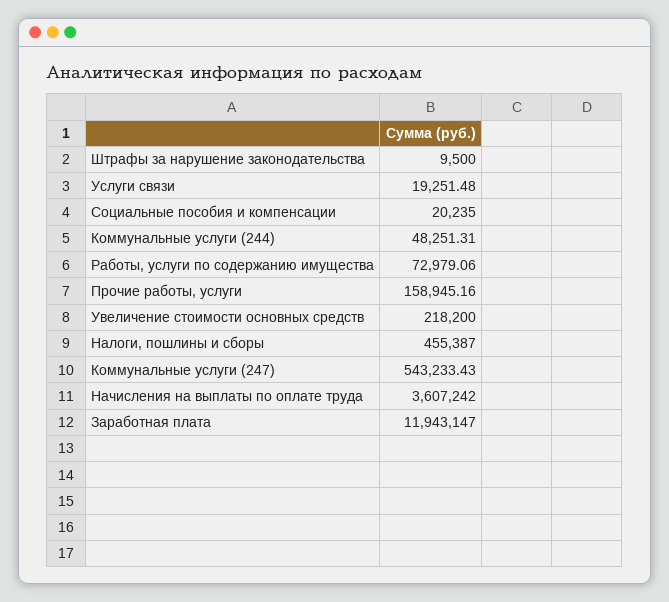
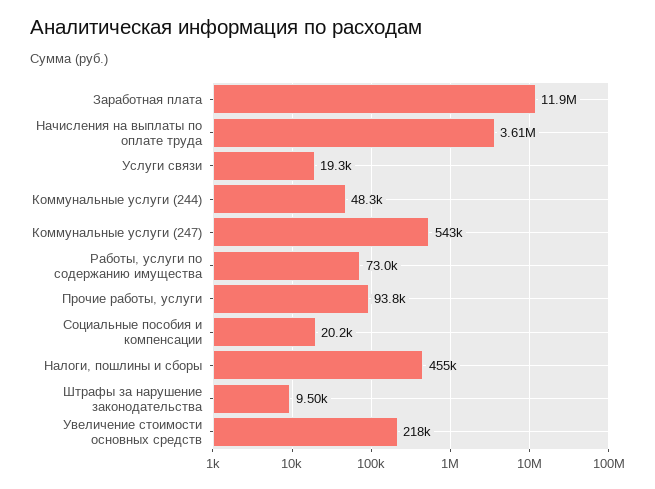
Прочие работы, услуги: 158945.16 -> 93800

